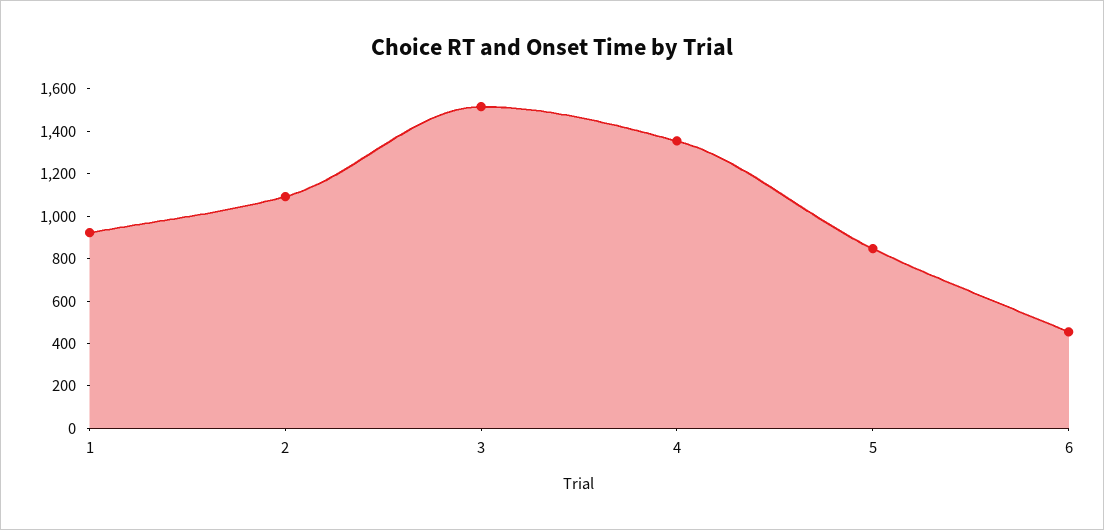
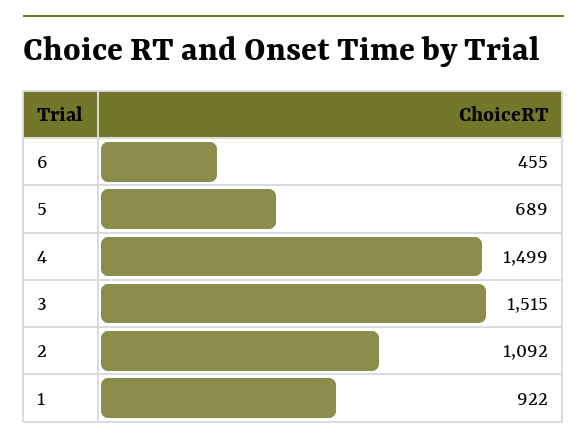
4: 1350 -> 1499
5: 850 -> 689

